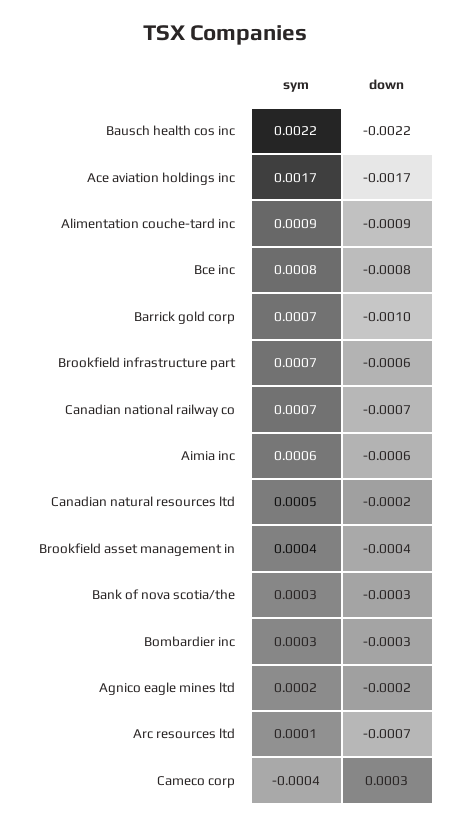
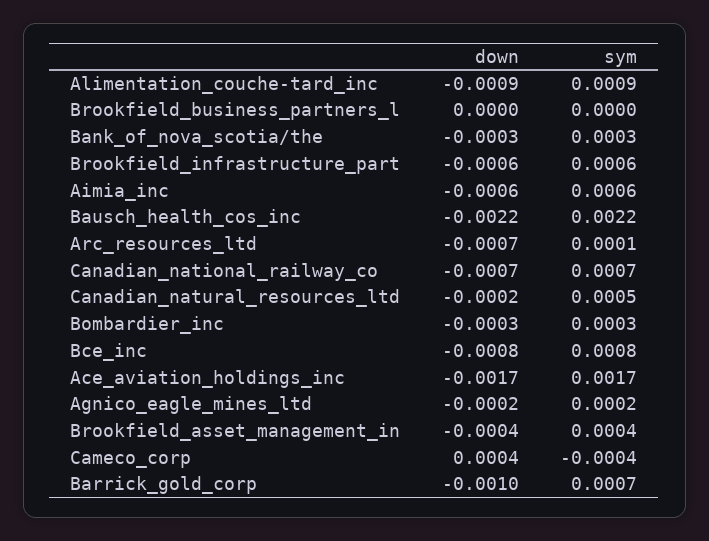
sym, Brookfield infrastructure part: 0.0007 -> 0.0006
down, Cameco corp: 0.0003 -> 0.0004
down, Brookfield_business_partners_l: none -> 0
sym, Brookfield_business_partners_l: none -> 0

